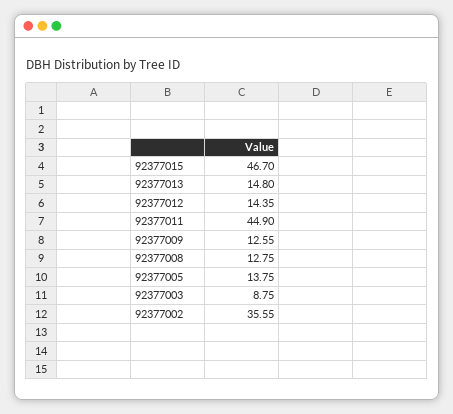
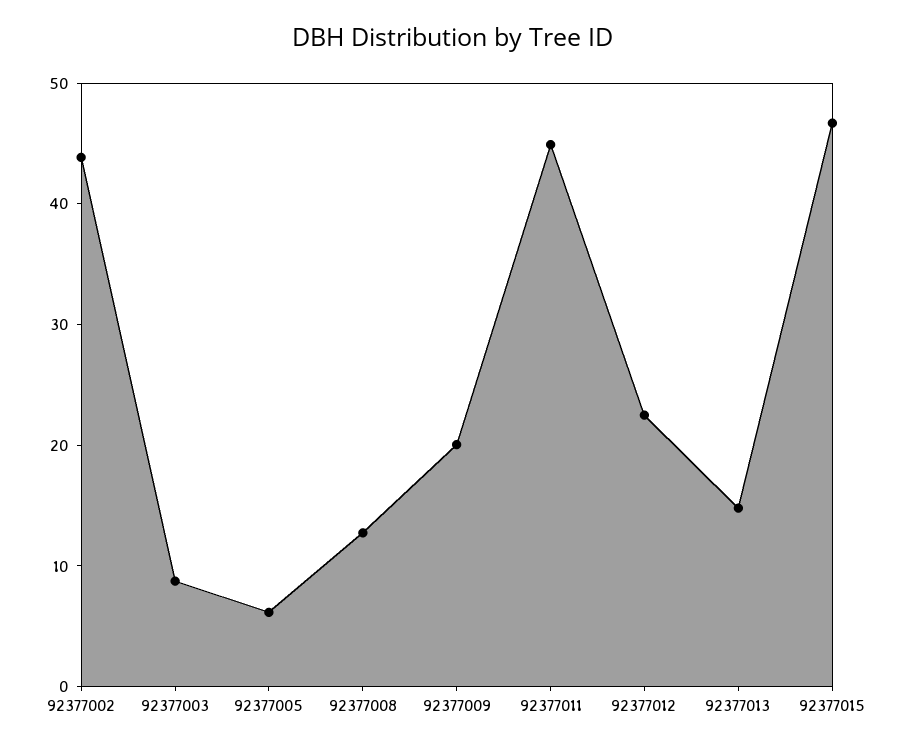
92377012: 14.35 -> 22
92377009: 12.55 -> 20
92377005: 13.75 -> 6
92377002: 35.55 -> 44

